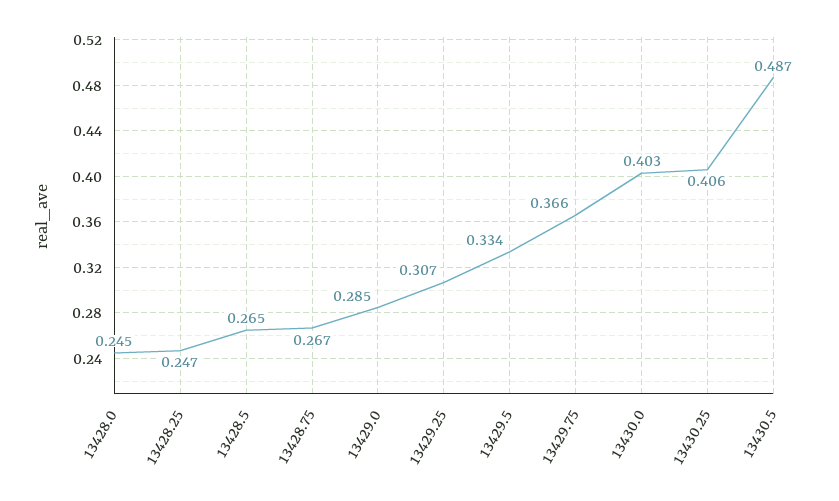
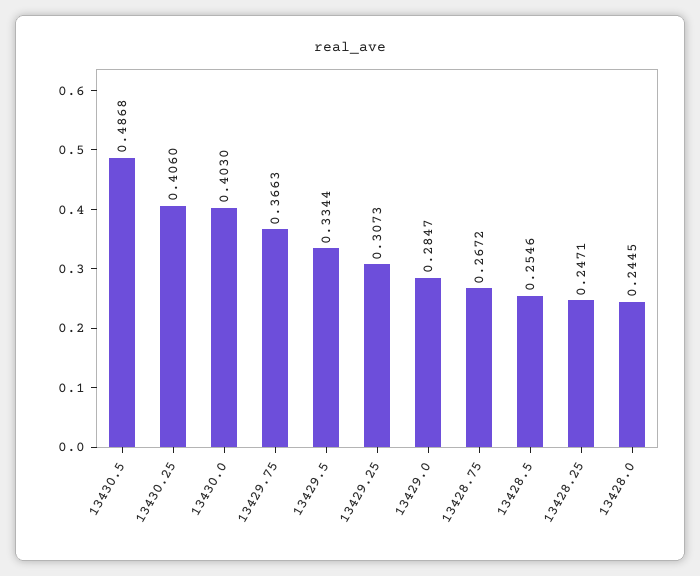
13428.5: 0.265 -> 0.2546

